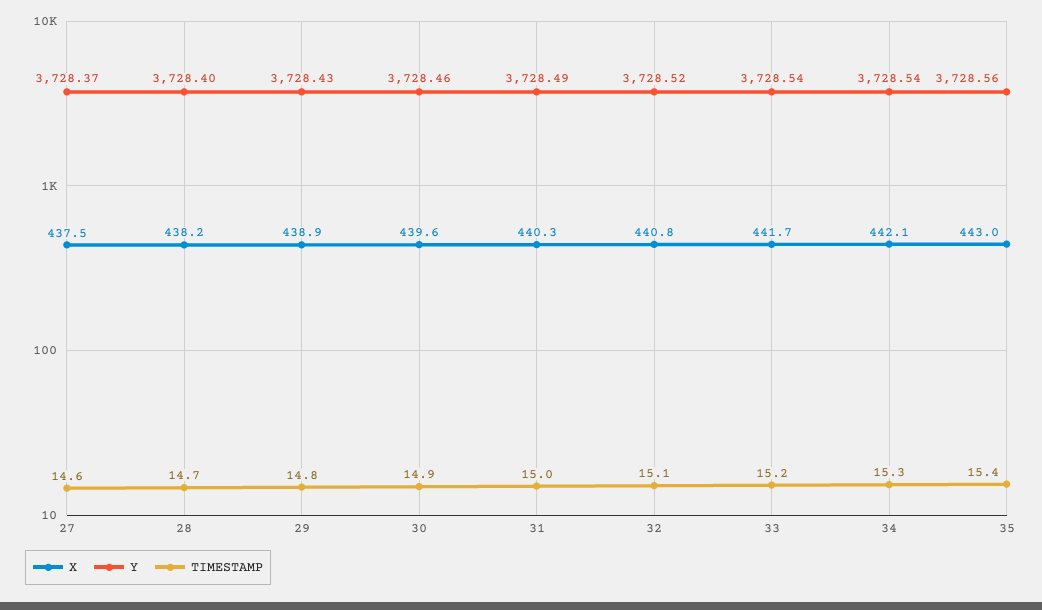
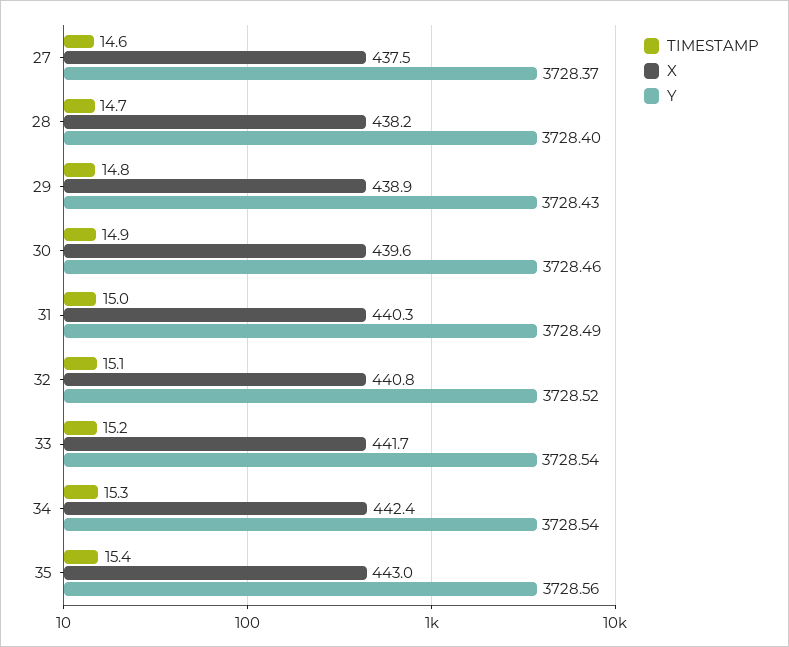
X, 34: 442.1 -> 442.4

